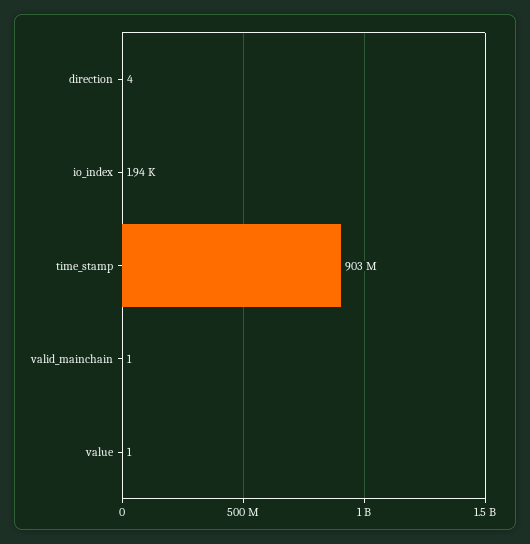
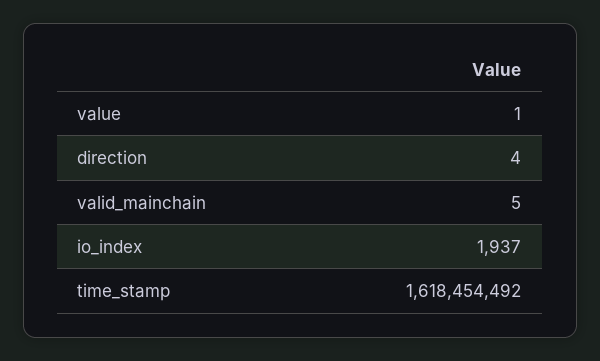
time_stamp: 903000000 -> 1618454492
valid_mainchain: 1 -> 5

